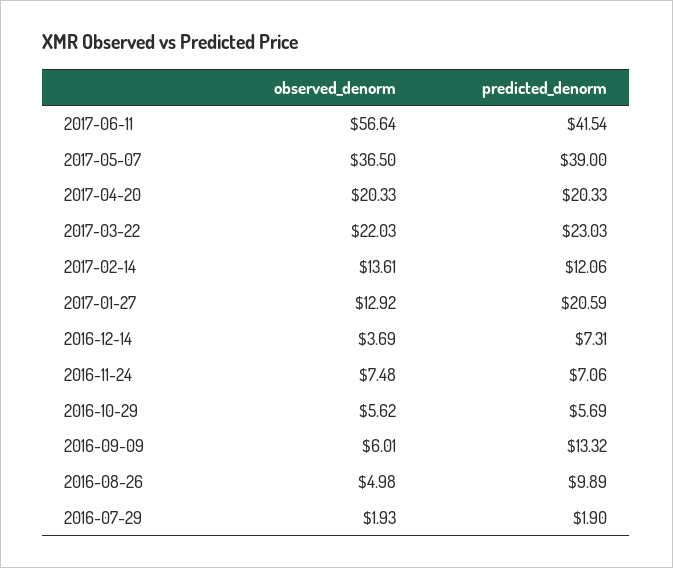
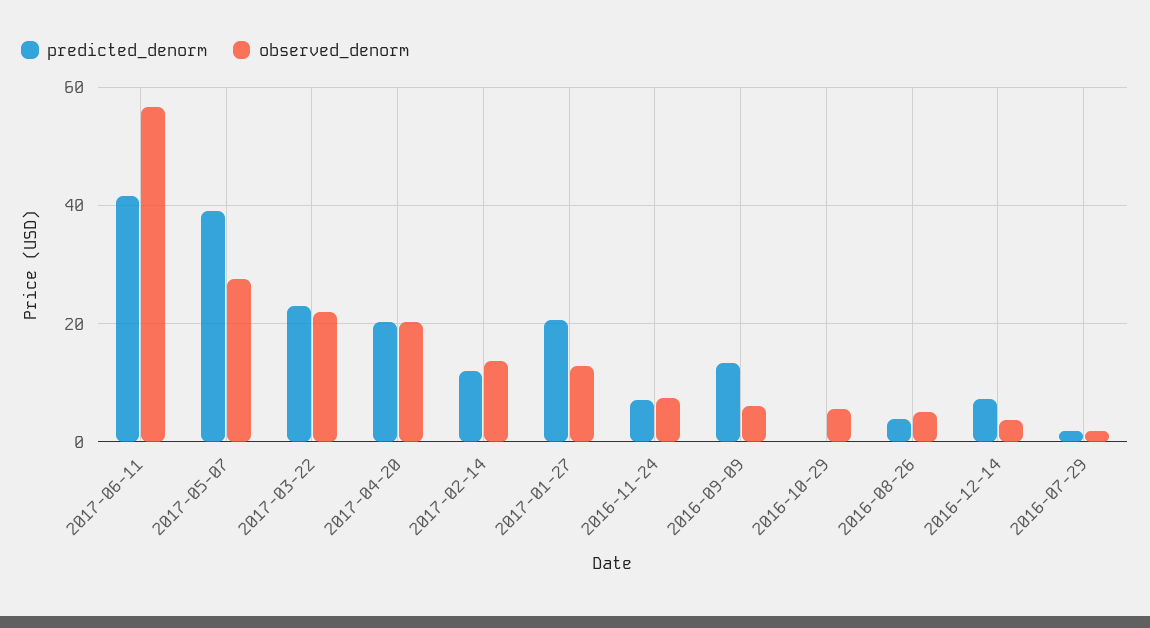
observed_denorm, 2017-05-07: 36.5 -> 28
predicted_denorm, 2016-10-29: 5.69 -> 0
predicted_denorm, 2016-08-26: 9.89 -> 4

